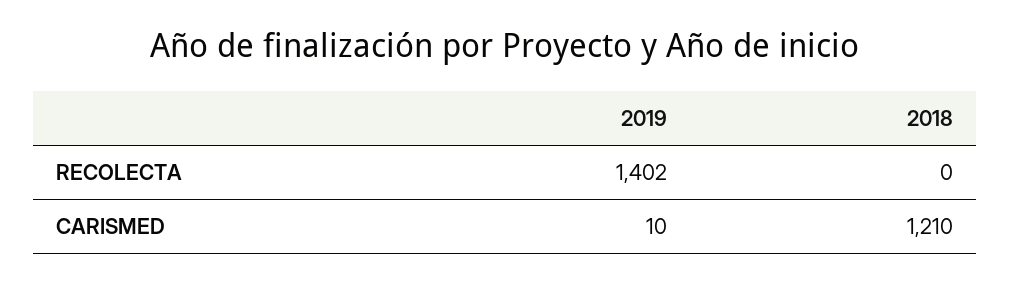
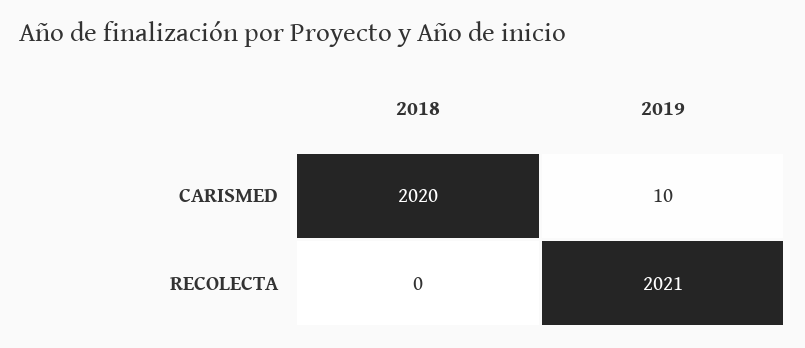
2019, RECOLECTA: 1402 -> 2021
2018, CARISMED: 1210 -> 2020

